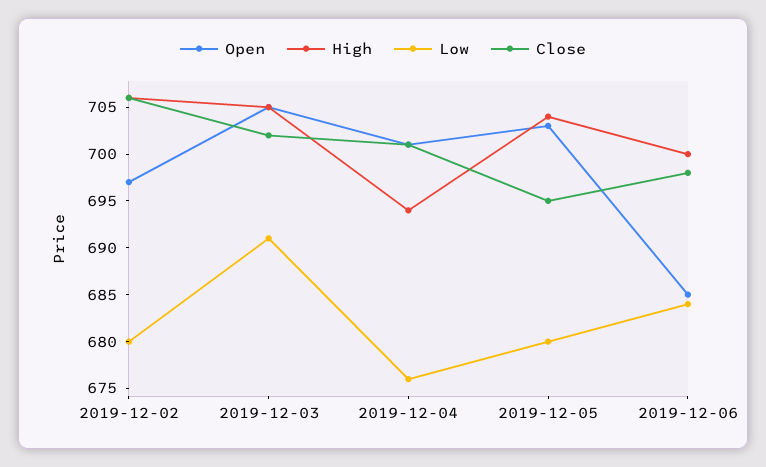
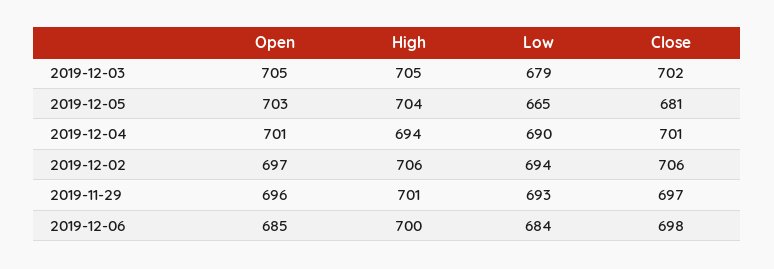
Low, 2019-12-02: 680 -> 694
Low, 2019-12-03: 691 -> 679
Low, 2019-12-04: 676 -> 690
Low, 2019-12-05: 680 -> 665
Close, 2019-12-05: 695 -> 681
Open, 2019-11-29: none -> 696
High, 2019-11-29: none -> 701
Low, 2019-11-29: none -> 693
Close, 2019-11-29: none -> 697

